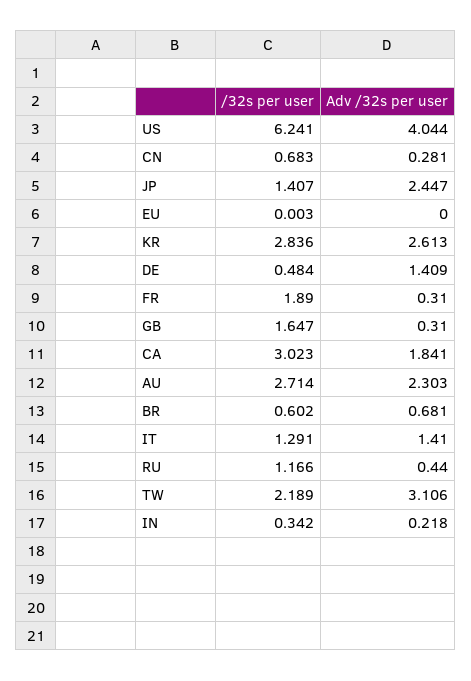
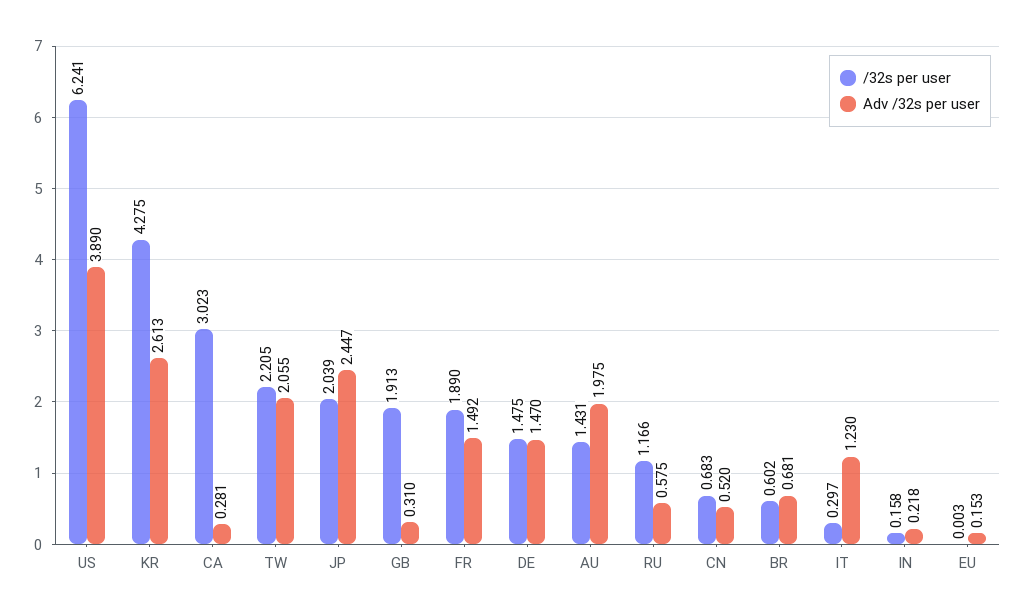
Adv /32s per user, US: 4.044 -> 3.89
Adv /32s per user, CN: 0.281 -> 0.52
/32s per user, JP: 1.407 -> 2.039
Adv /32s per user, EU: 0 -> 0.153
/32s per user, KR: 2.836 -> 4.275
/32s per user, DE: 0.484 -> 1.475
Adv /32s per user, DE: 1.409 -> 1.47
Adv /32s per user, FR: 0.31 -> 1.492
/32s per user, GB: 1.647 -> 1.913
Adv /32s per user, CA: 1.841 -> 0.281
/32s per user, AU: 2.714 -> 1.431
Adv /32s per user, AU: 2.303 -> 1.975
/32s per user, IT: 1.291 -> 0.297
Adv /32s per user, IT: 1.41 -> 1.23
Adv /32s per user, RU: 0.44 -> 0.575
/32s per user, TW: 2.189 -> 2.205
Adv /32s per user, TW: 3.106 -> 2.055
/32s per user, IN: 0.342 -> 0.158

